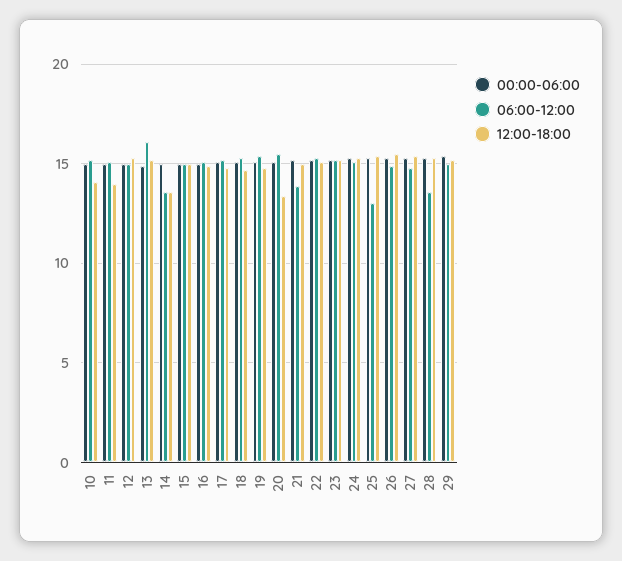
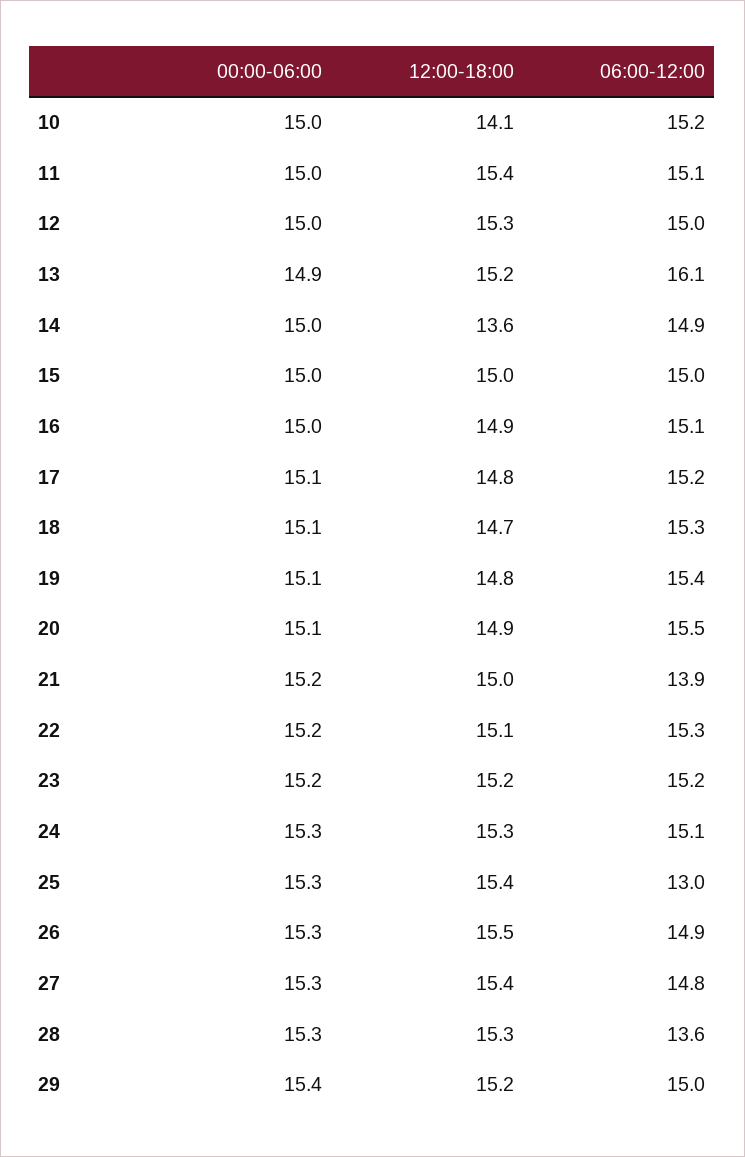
12:00-18:00, 11: 14 -> 15.4
06:00-12:00, 14: 13.5 -> 14.9
12:00-18:00, 20: 13.5 -> 14.9

